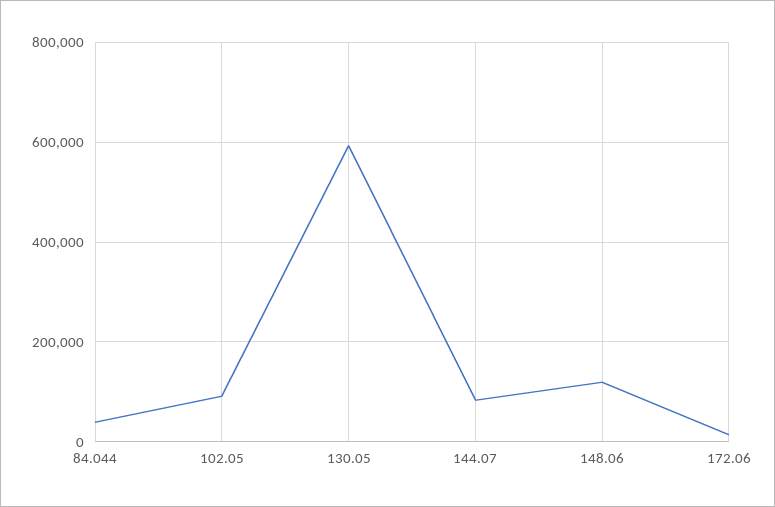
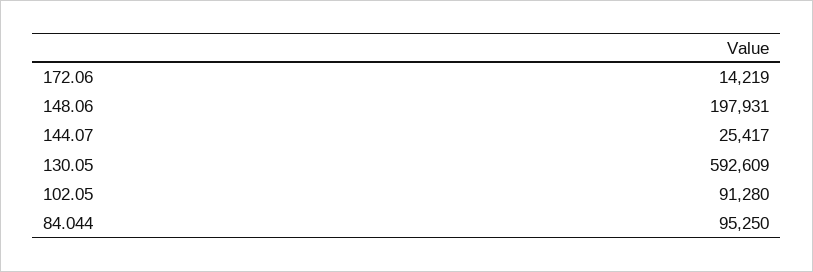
84.044: 40000 -> 95250
144.07: 80000 -> 25417
148.06: 120000 -> 197931

